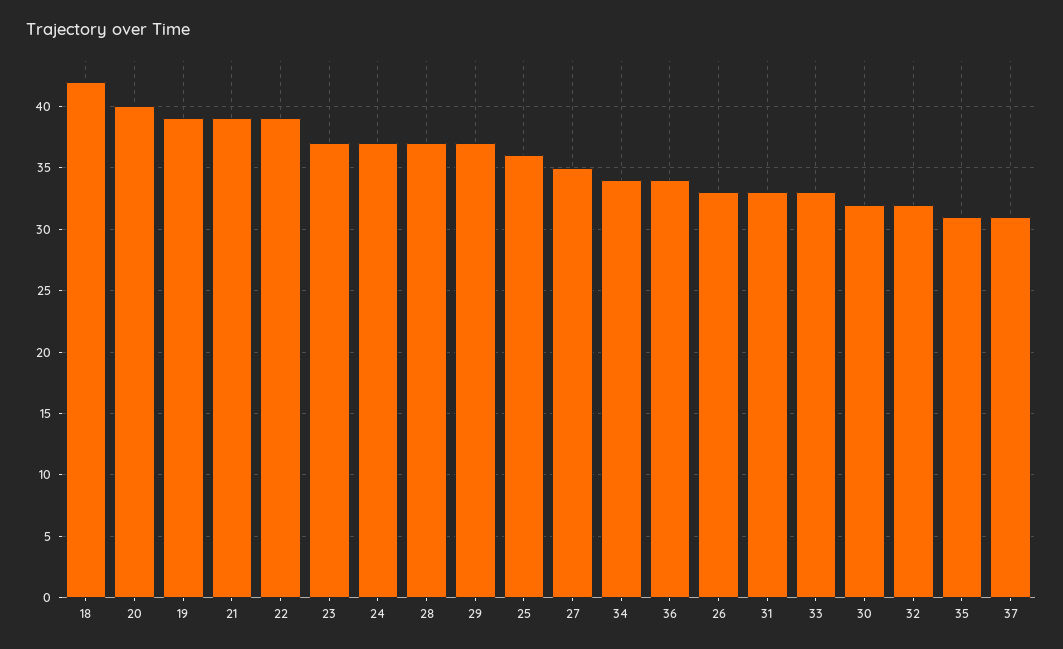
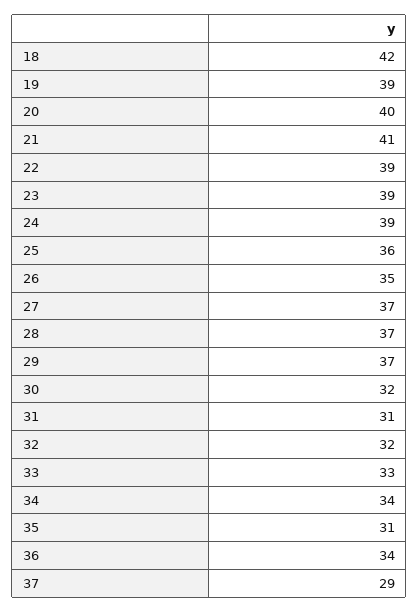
21: 39 -> 41
23: 37 -> 39
24: 37 -> 39
27: 35 -> 37
26: 33 -> 35
31: 33 -> 31
37: 31 -> 29

